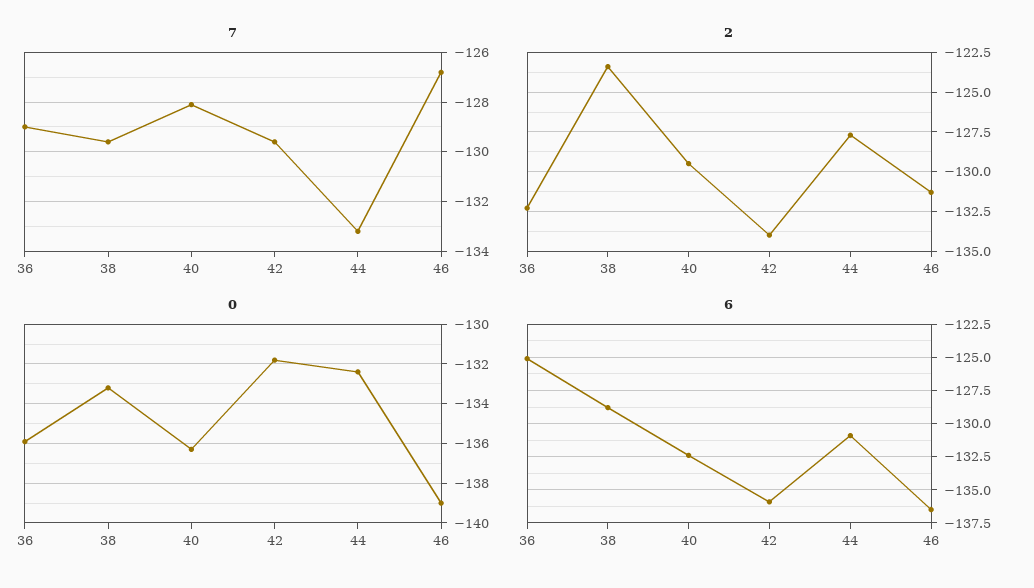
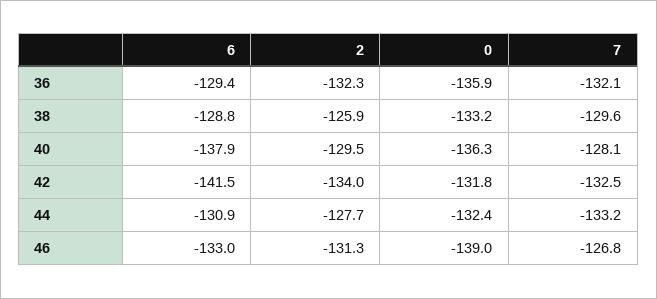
7, 36: -129 -> -132.1
7, 42: -129.5 -> -132.5
2, 38: -123.5 -> -125.9
6, 36: -125 -> -129.4
6, 40: -132.5 -> -137.9
6, 42: -136 -> -141.5
6, 46: -136.5 -> -133

